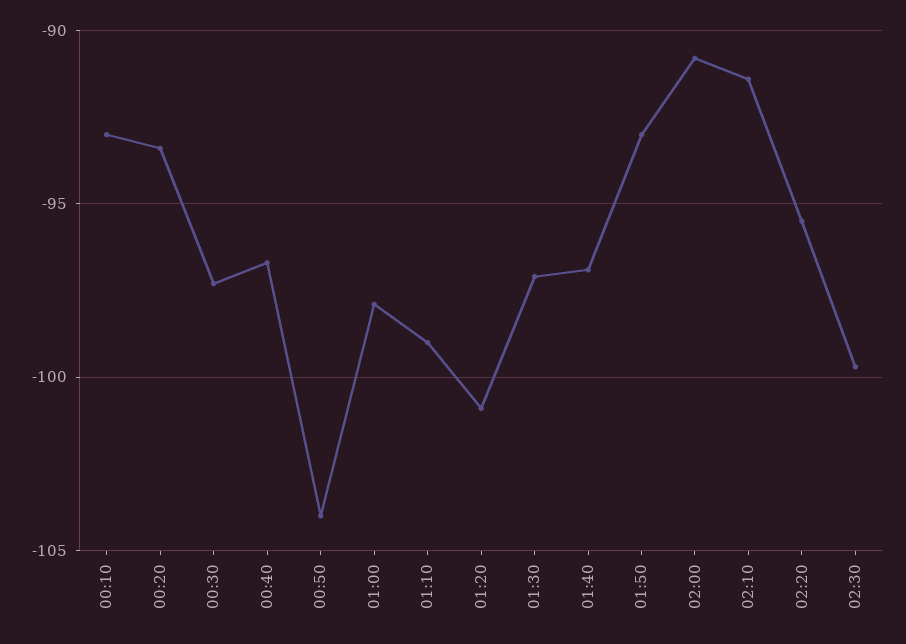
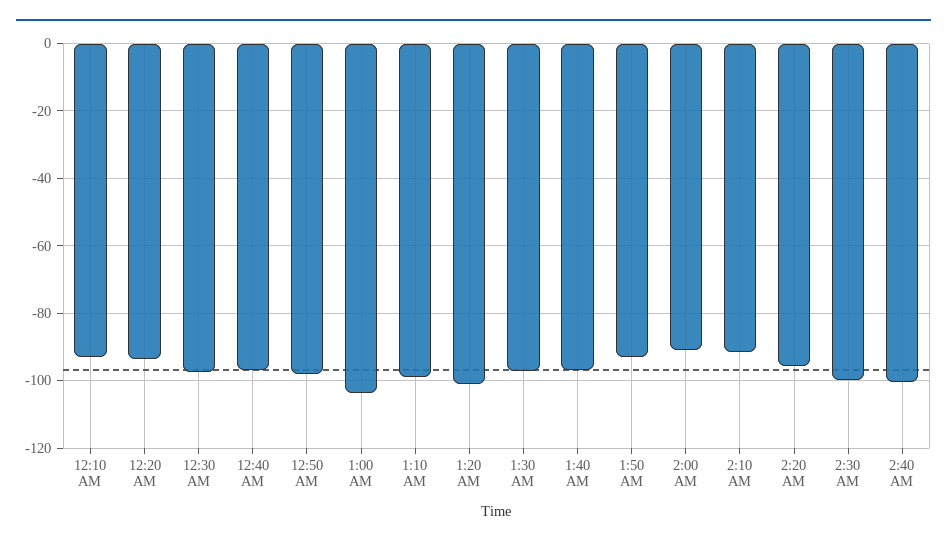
00:50: -104 -> -98
01:00: -98 -> -104
2:40 AM: none -> -100

